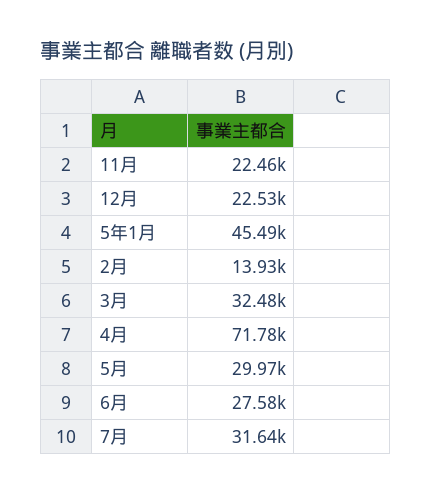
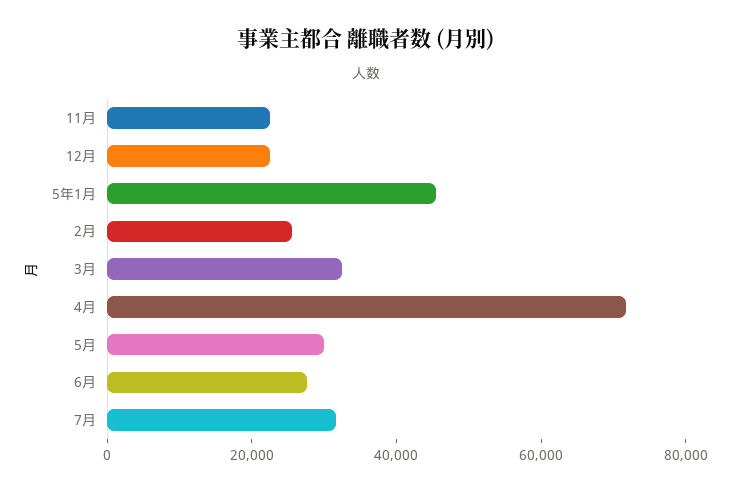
2月: 13930 -> 25000

